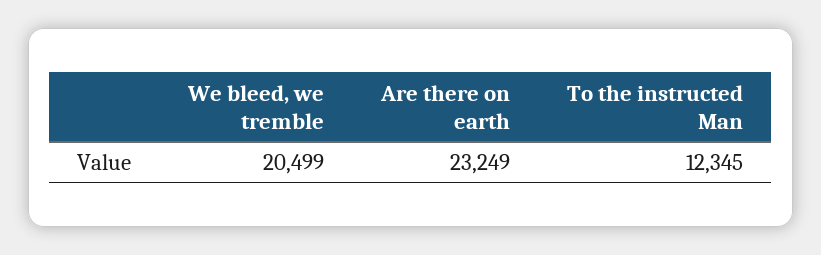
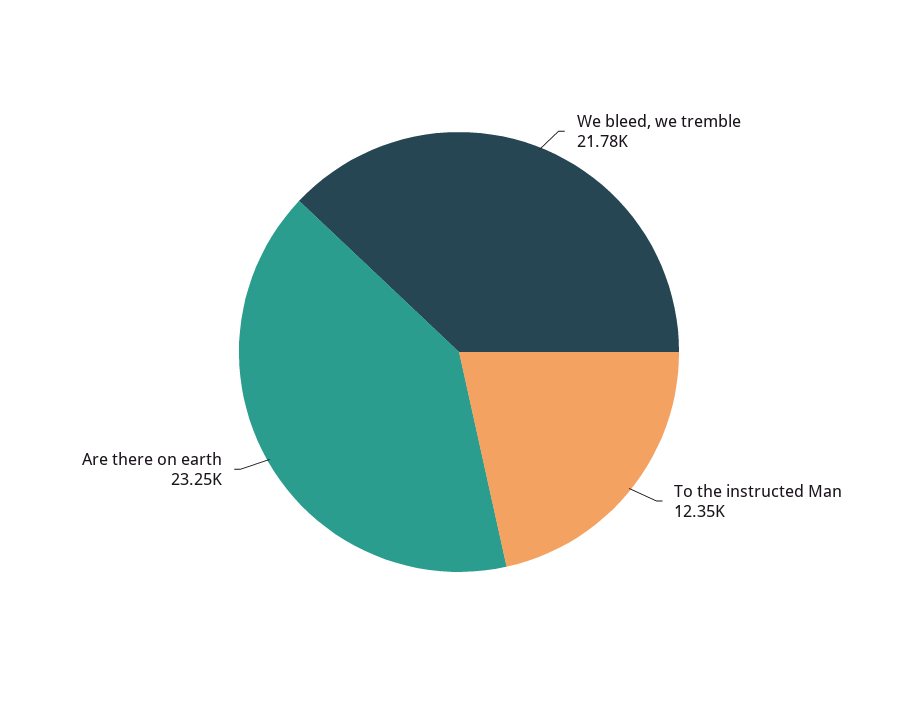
We bleed, we tremble: 20499 -> 21780

